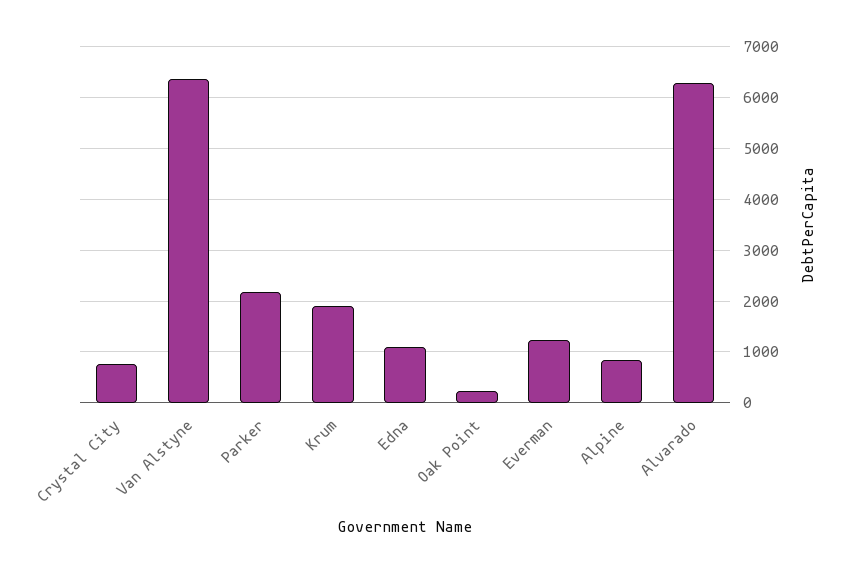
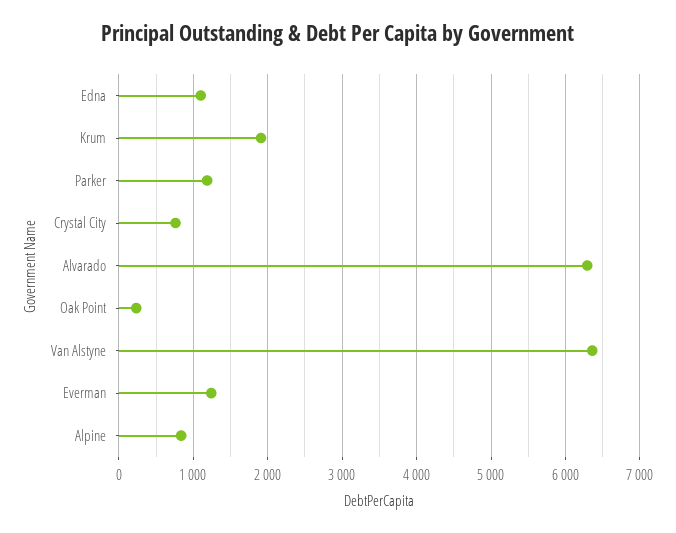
Parker: 2200 -> 1200

